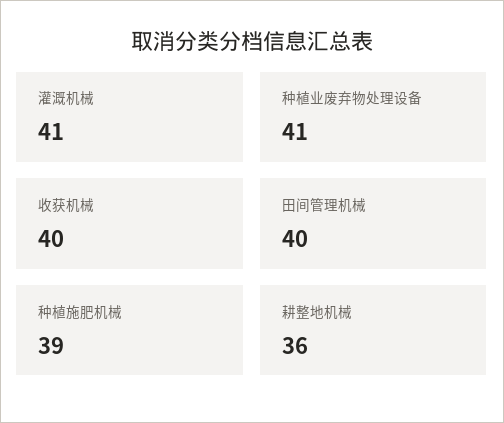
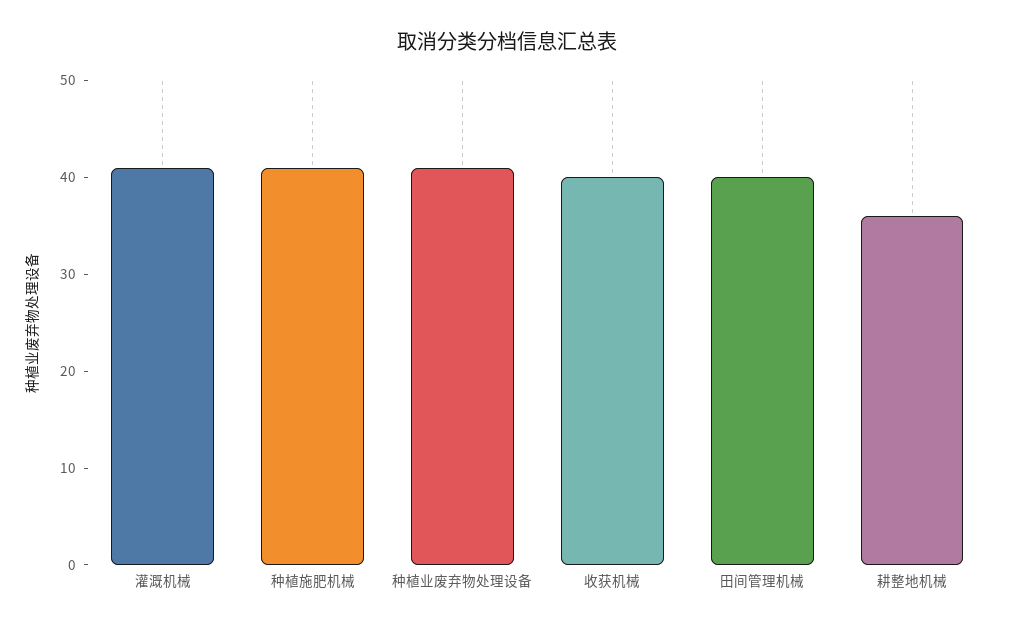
种植施肥机械: 39 -> 41

